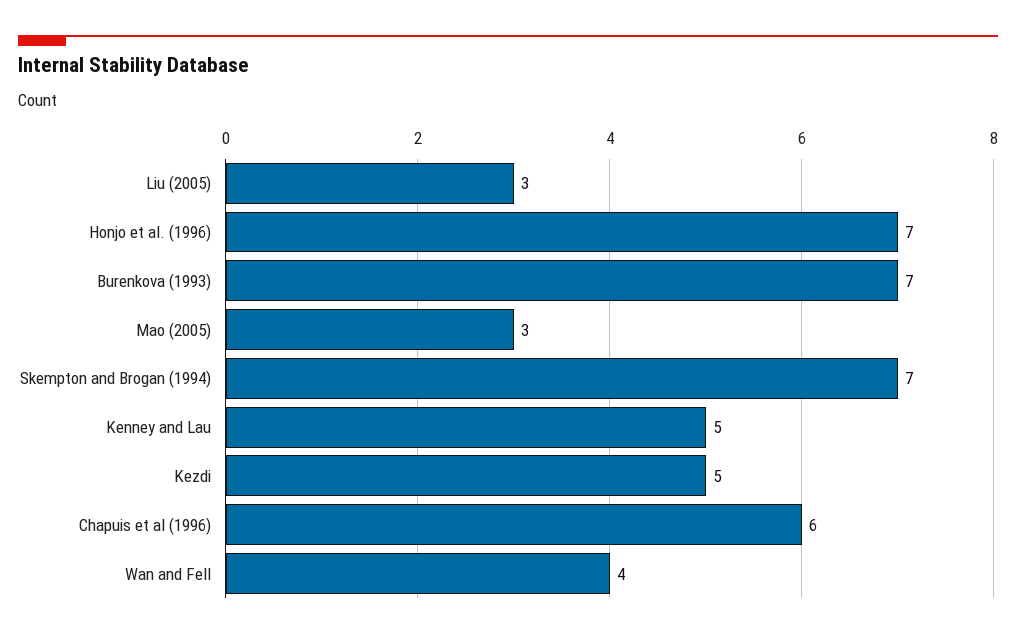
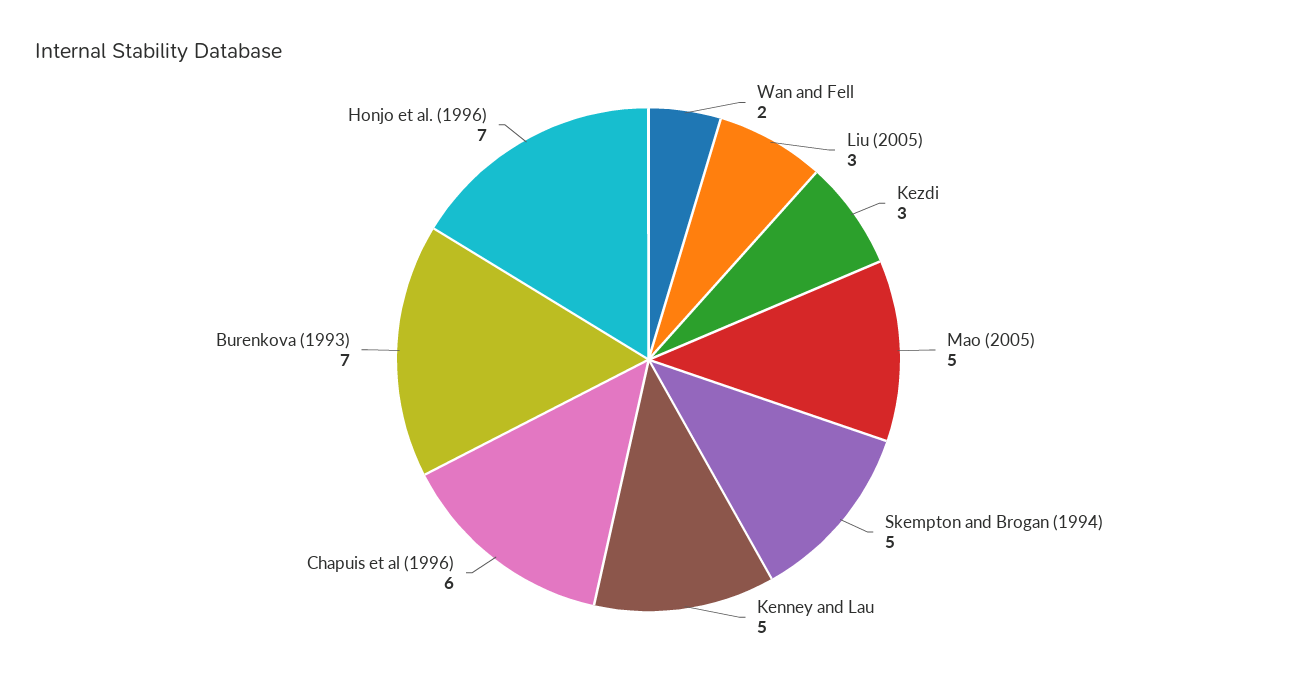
Mao (2005): 3 -> 5
Skempton and Brogan (1994): 7 -> 5
Kezdi: 5 -> 3
Wan and Fell: 4 -> 2

